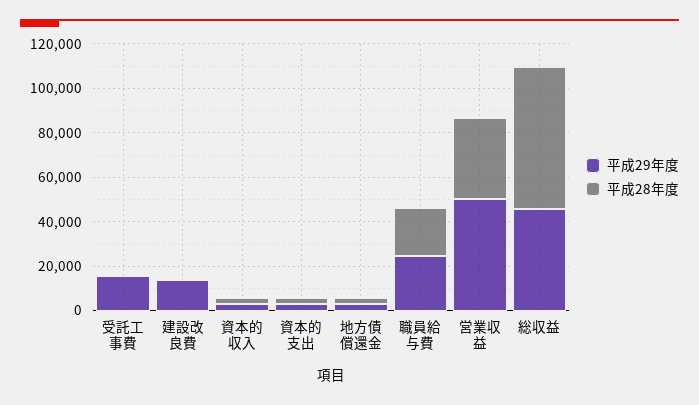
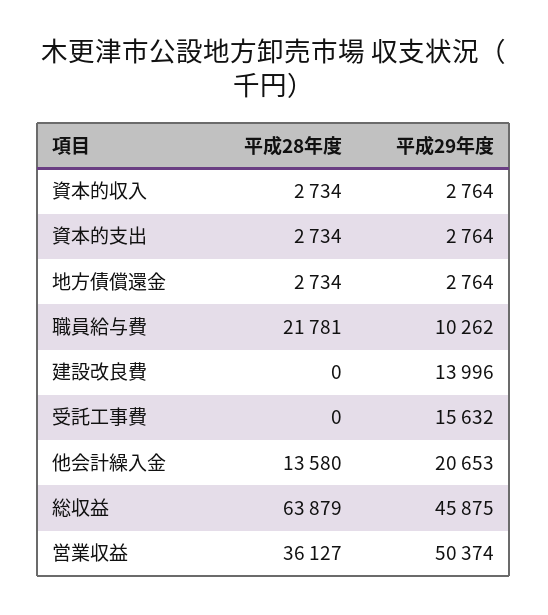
平成29年度, 職員給与費: 25000 -> 10262
平成28年度, 他会計繰入金: none -> 13580
平成29年度, 他会計繰入金: none -> 20653

